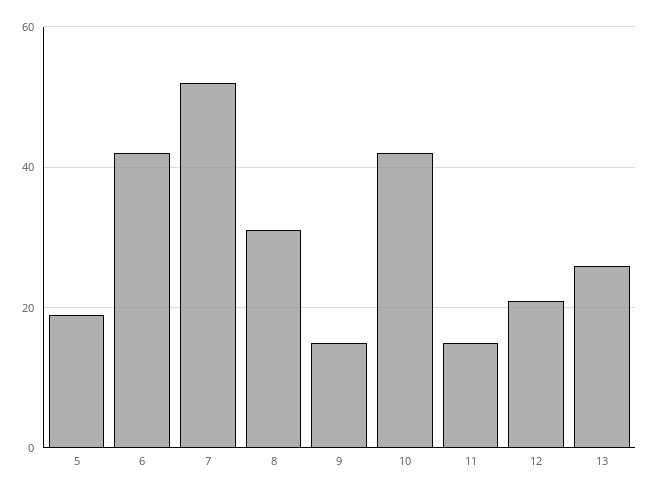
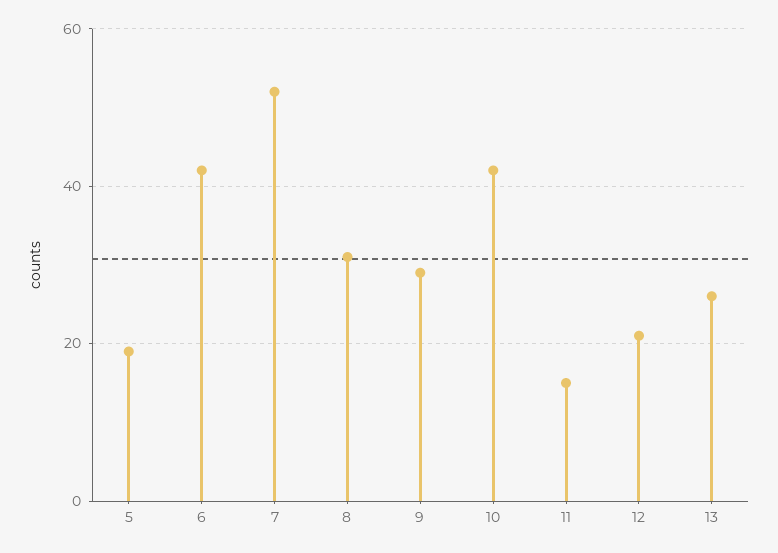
9: 15 -> 30

